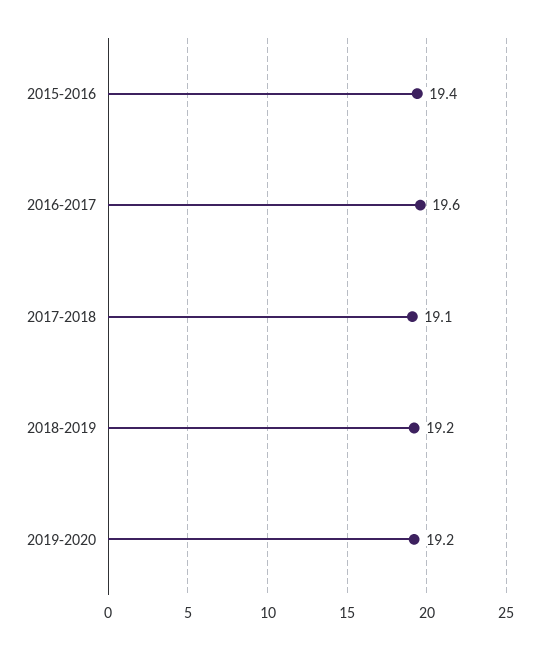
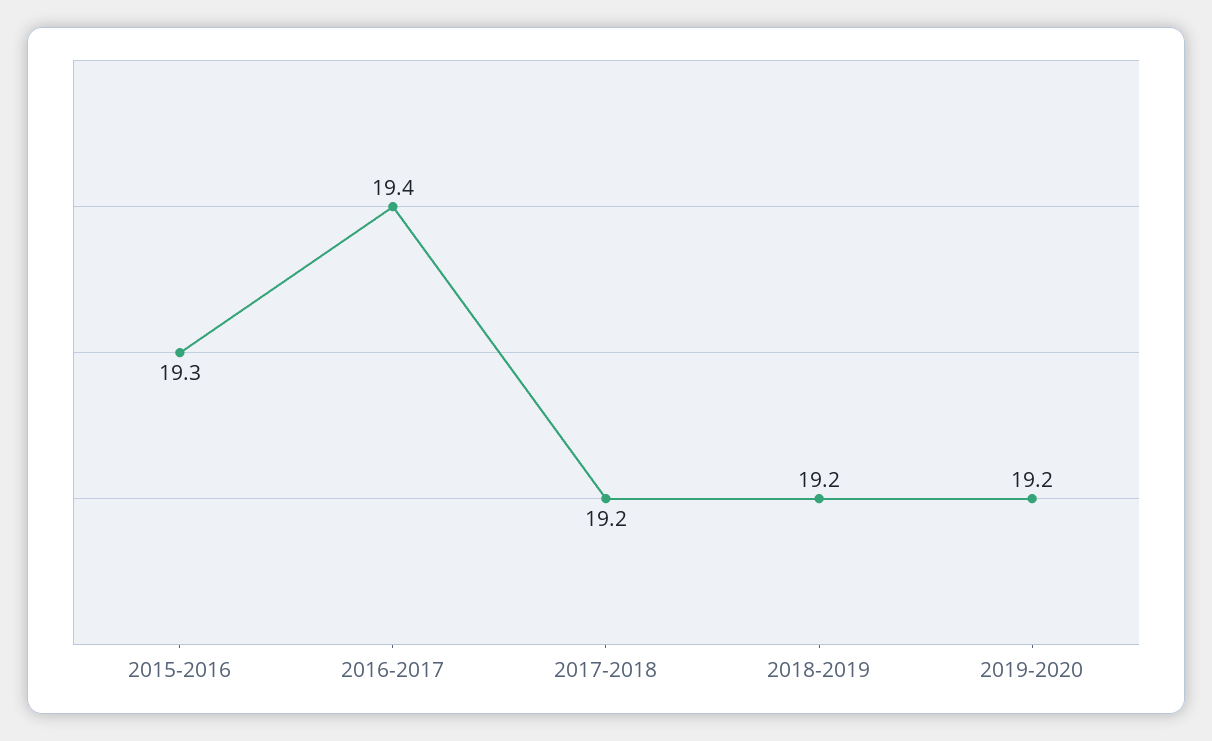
2015-2016: 19.4 -> 19.3
2016-2017: 19.6 -> 19.4
2017-2018: 19.1 -> 19.2

